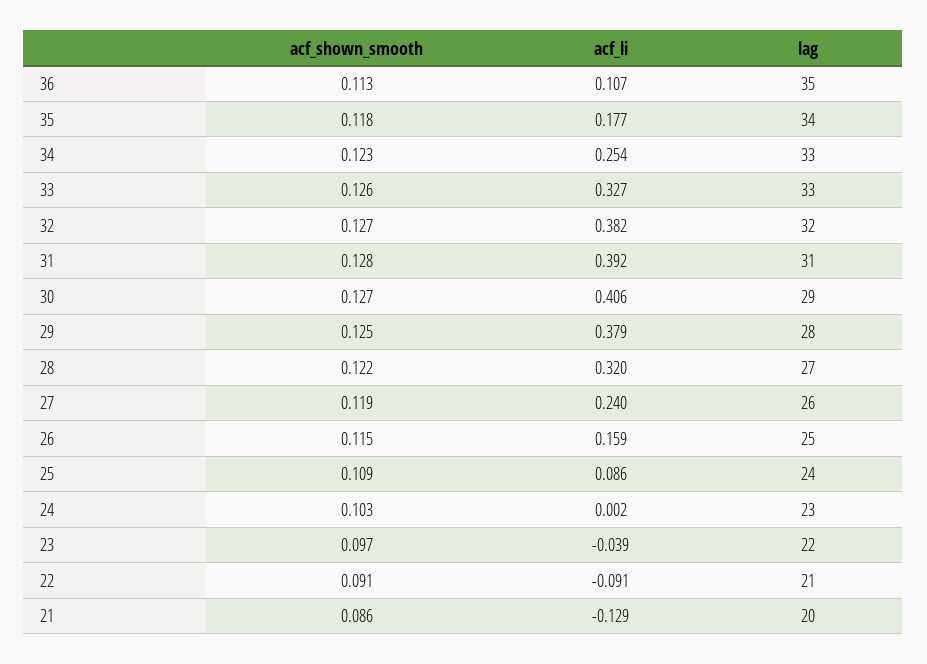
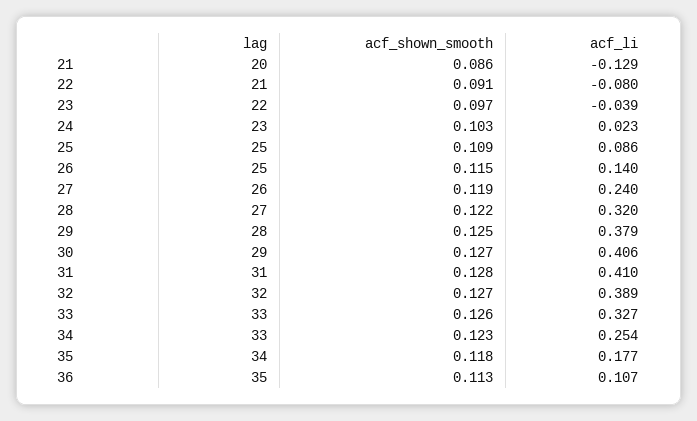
acf_li, 32: 0.382 -> 0.389
acf_li, 31: 0.392 -> 0.41
acf_li, 26: 0.159 -> 0.14
lag, 25: 24 -> 25
acf_li, 24: 0.002 -> 0.023
acf_li, 22: -0.091 -> -0.08

